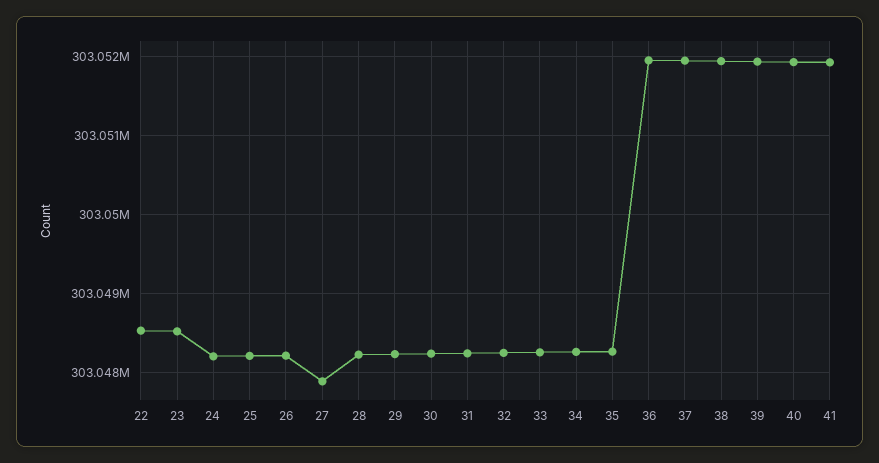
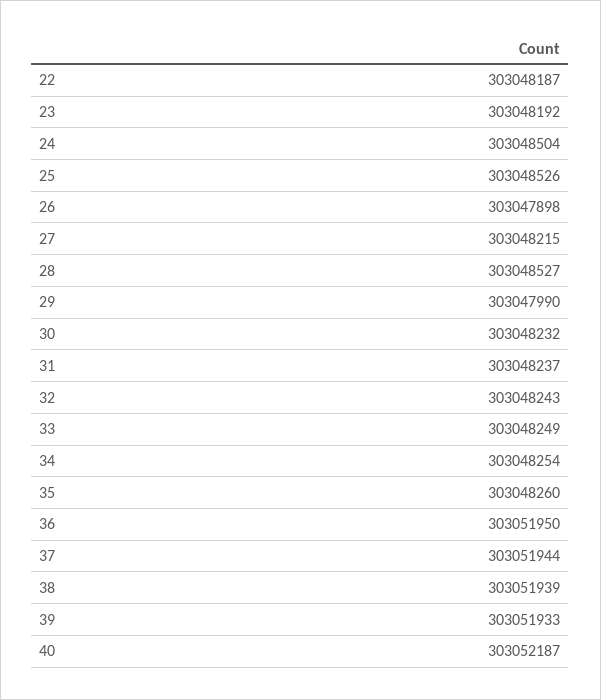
22: 303048500 -> 303048187
23: 303048500 -> 303048192
24: 303048200 -> 303048504
25: 303048200 -> 303048526
26: 303048200 -> 303047898
27: 303047900 -> 303048215
28: 303048200 -> 303048527
29: 303048200 -> 303047990
40: 303051900 -> 303052187
41: 303051900 -> none

